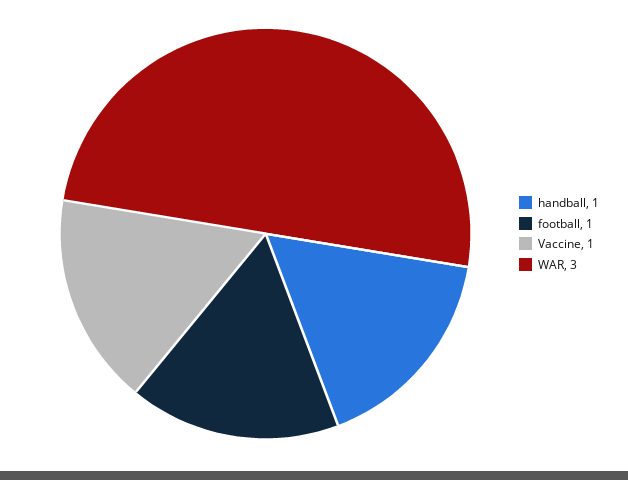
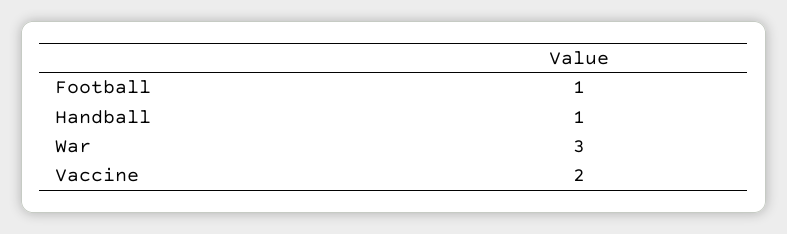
Vaccine: 1 -> 2

